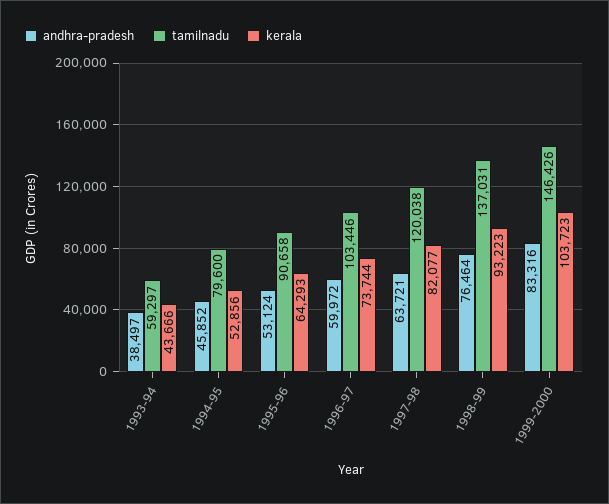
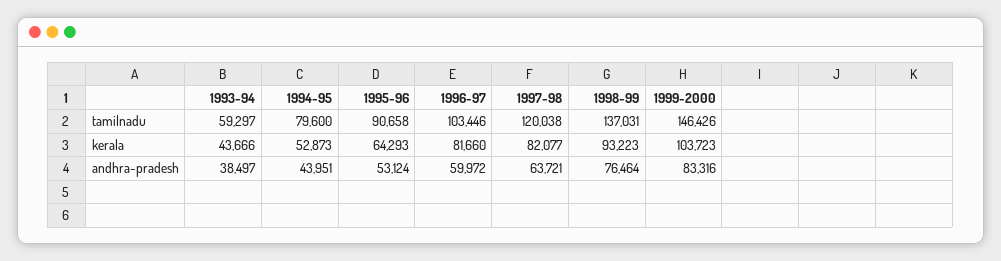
andhra-pradesh, 1994-95: 45852 -> 43951
kerala, 1994-95: 52856 -> 52873
kerala, 1996-97: 73744 -> 81660

